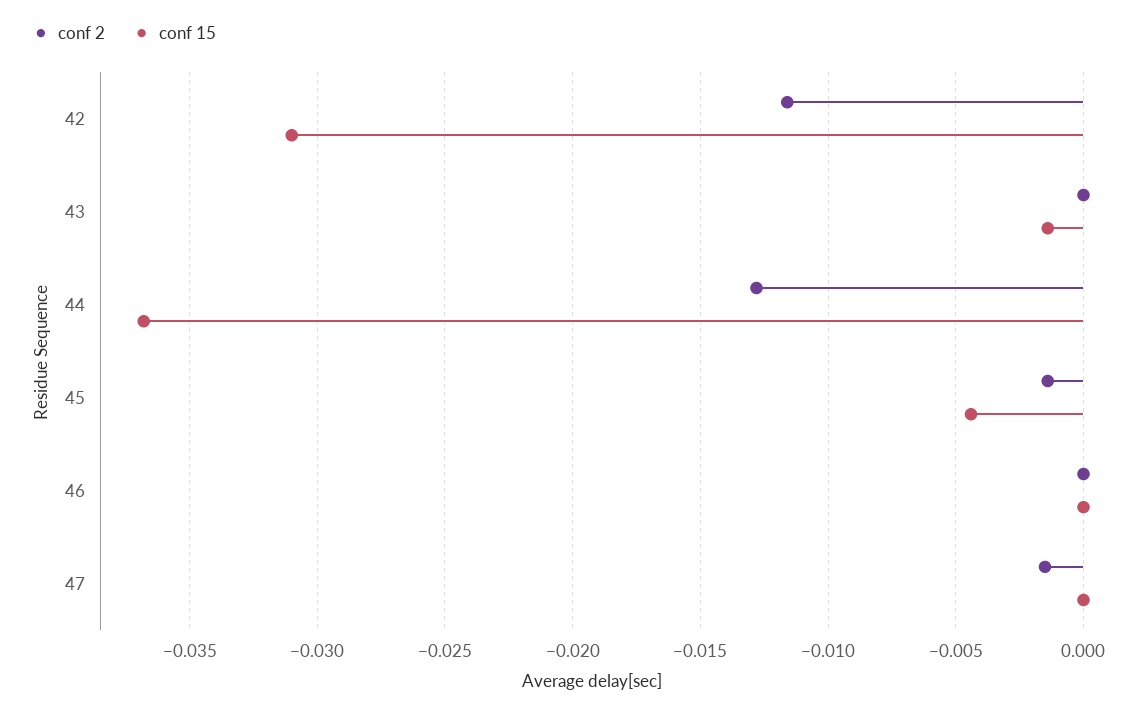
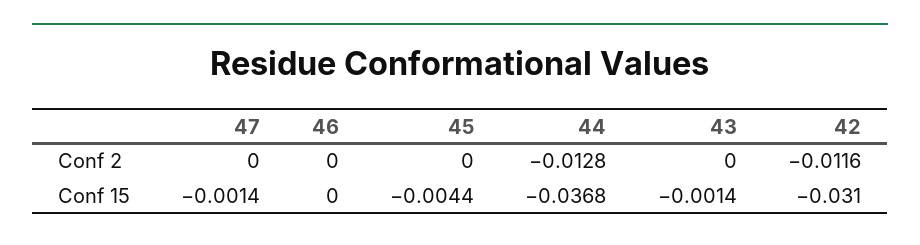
conf 2, 45: -0.0015 -> 0
conf 2, 47: -0.0015 -> 0
conf 15, 47: 0 -> -0.0014

